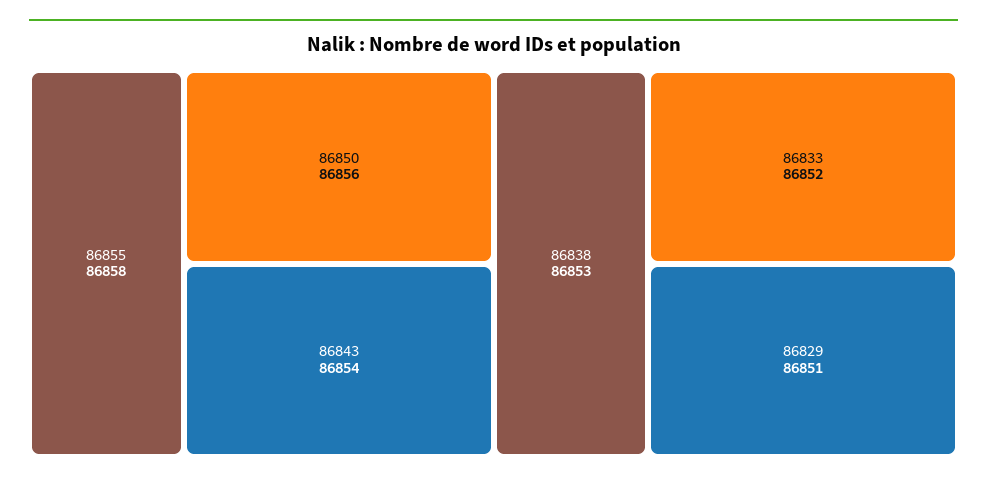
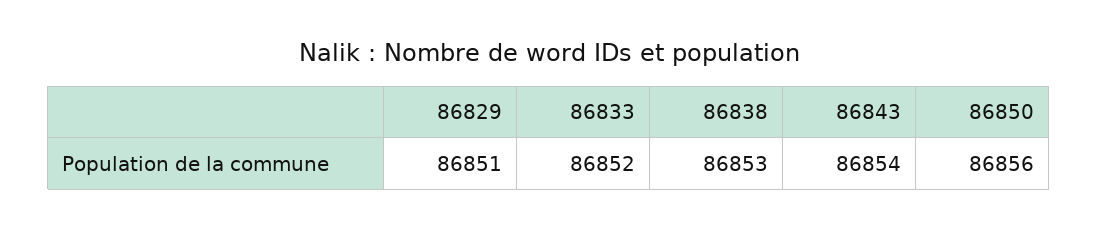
86855: 86858 -> none

